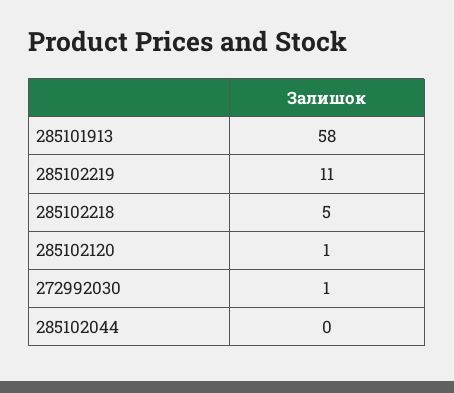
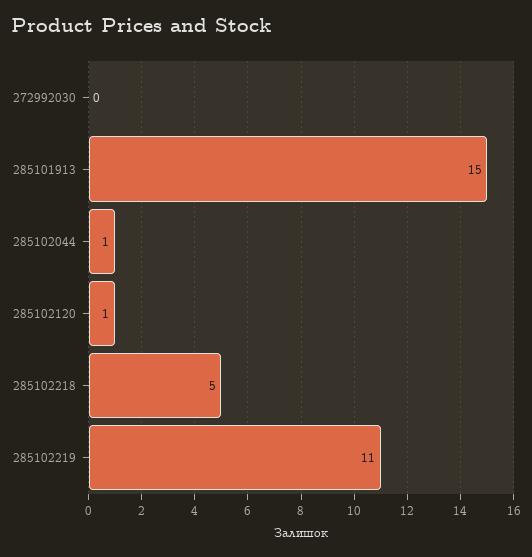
285101913: 58 -> 15
272992030: 1 -> 0
285102044: 0 -> 1

